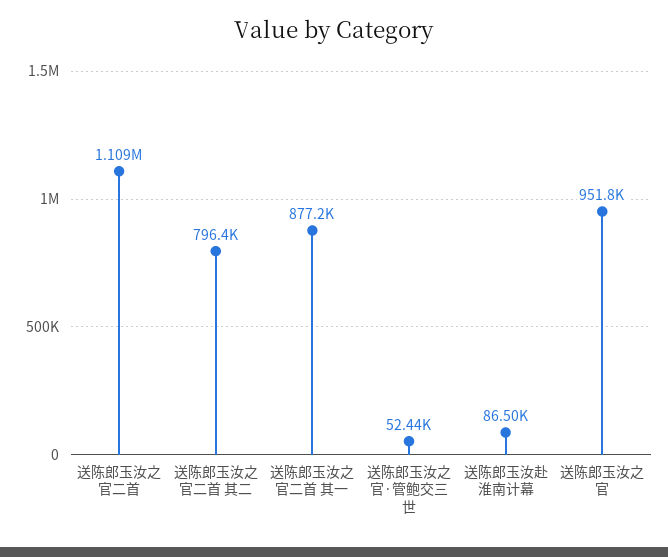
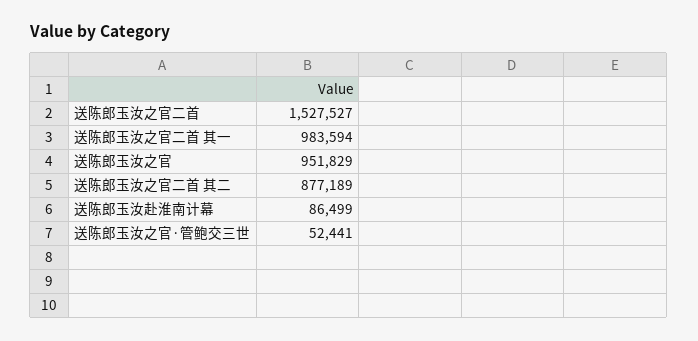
送陈郎玉汝之官二首: 1109000 -> 1527527
送陈郎玉汝之官二首 其二: 796400 -> 877189
送陈郎玉汝之官二首 其一: 877200 -> 983594

